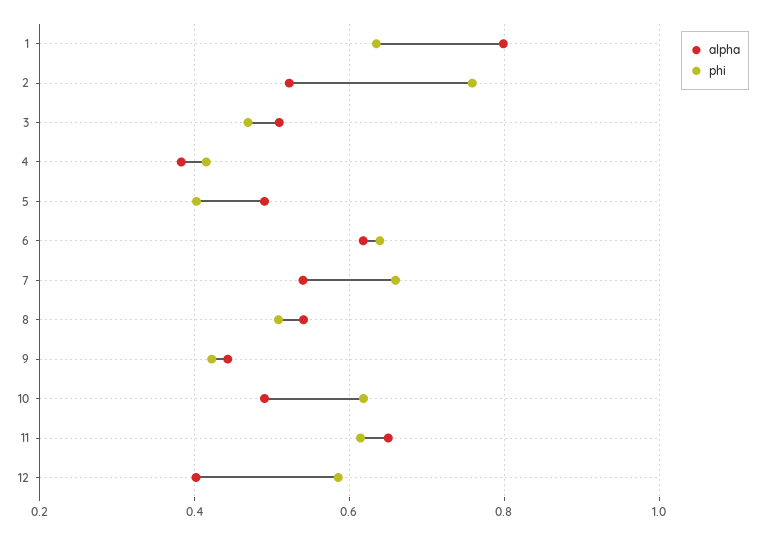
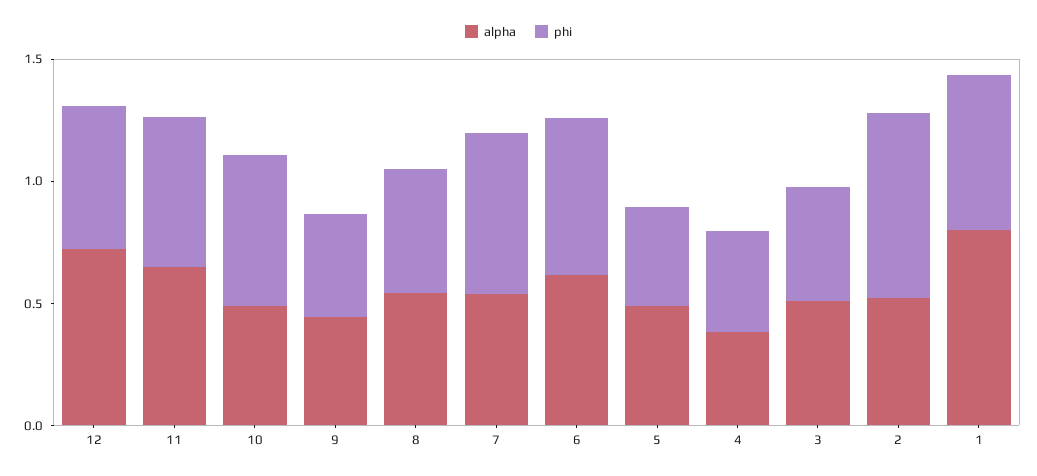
alpha, 12: 0.4 -> 0.7

